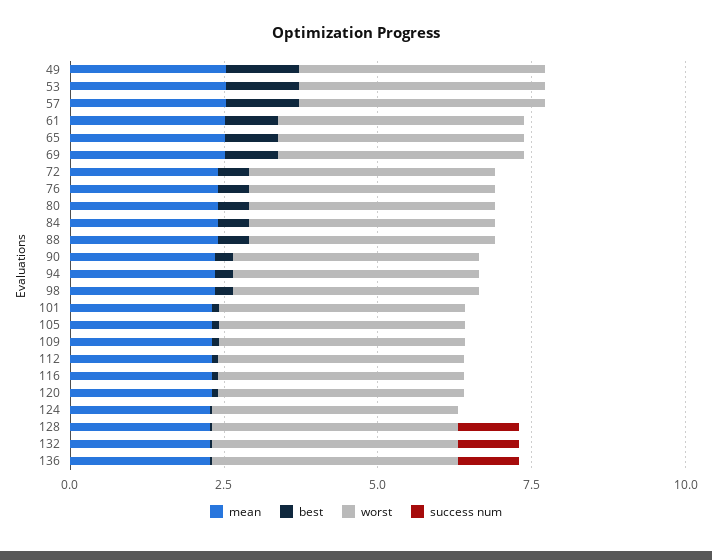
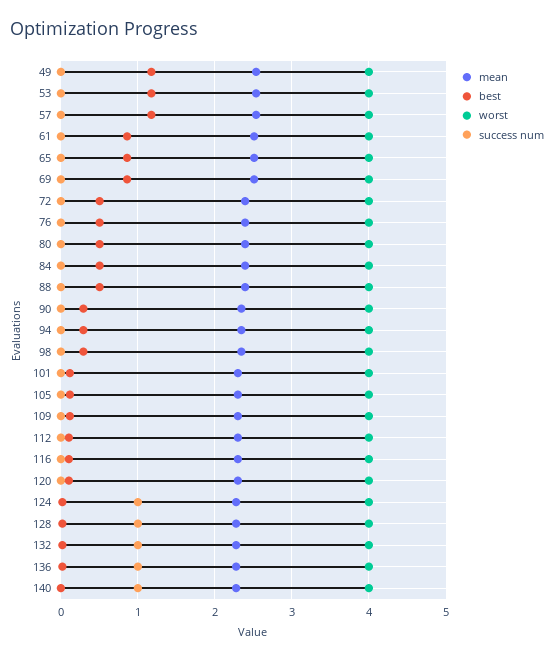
success num, 124: 0 -> 1
mean, 140: none -> 2.3
best, 140: none -> 0
worst, 140: none -> 4
success num, 140: none -> 1

